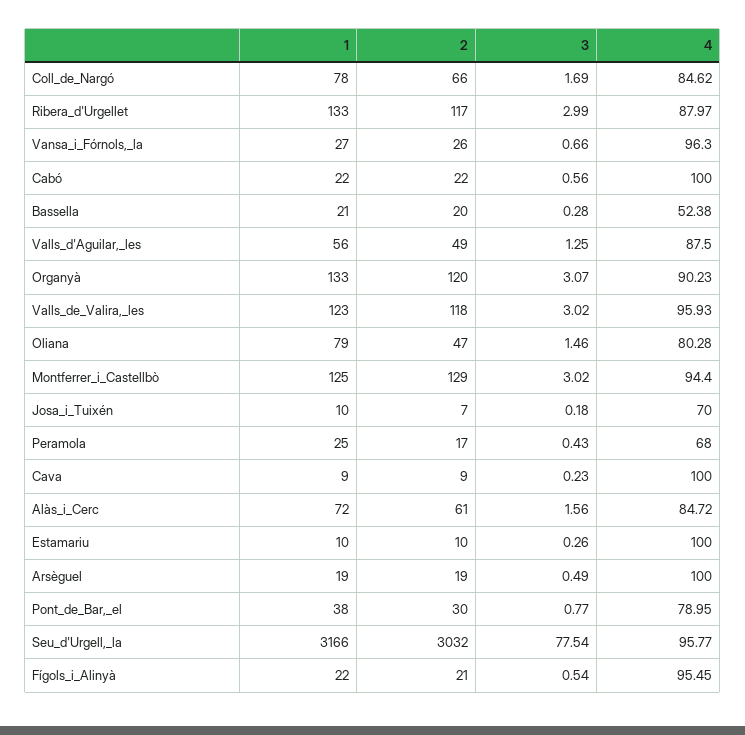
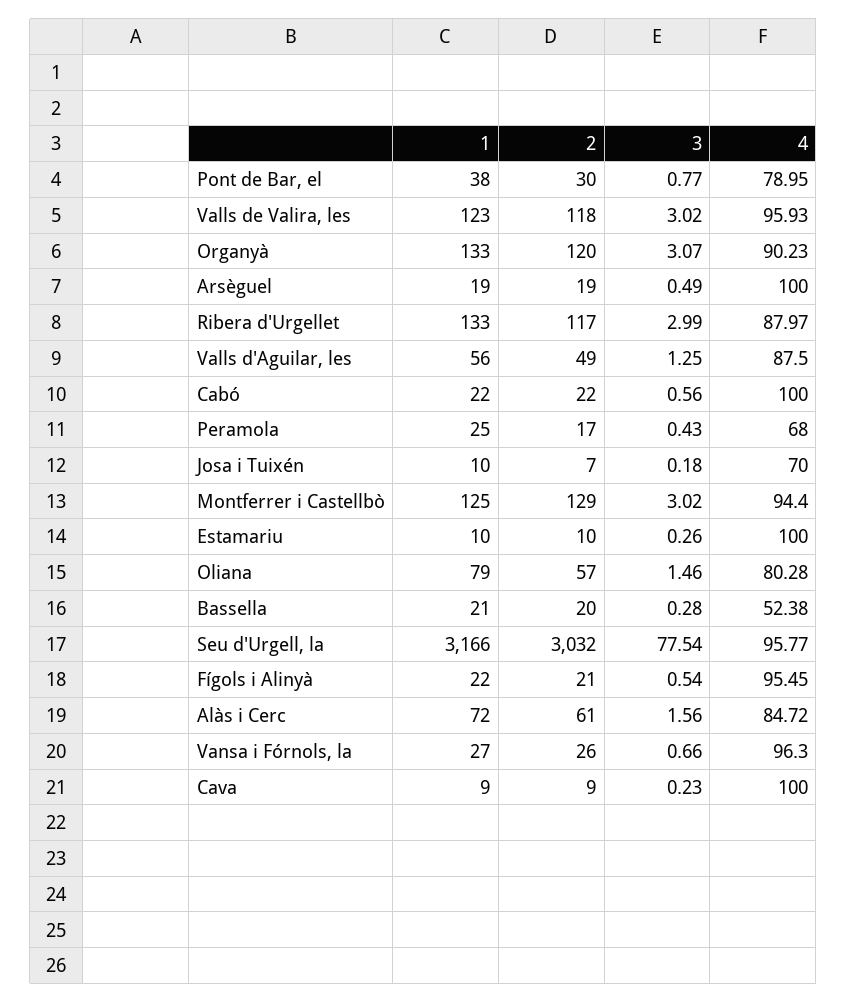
1, Coll_de_Nargó: 78 -> none
2, Coll_de_Nargó: 66 -> none
3, Coll_de_Nargó: 1.69 -> none
4, Coll_de_Nargó: 84.62 -> none
2, Oliana: 47 -> 57

